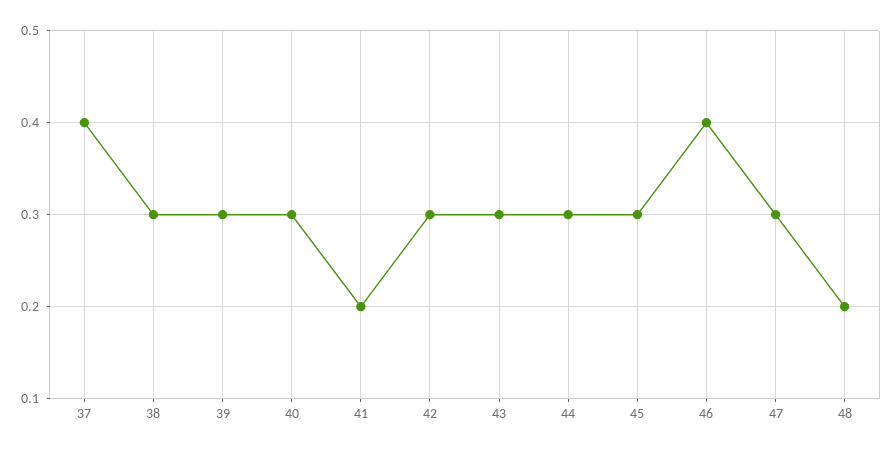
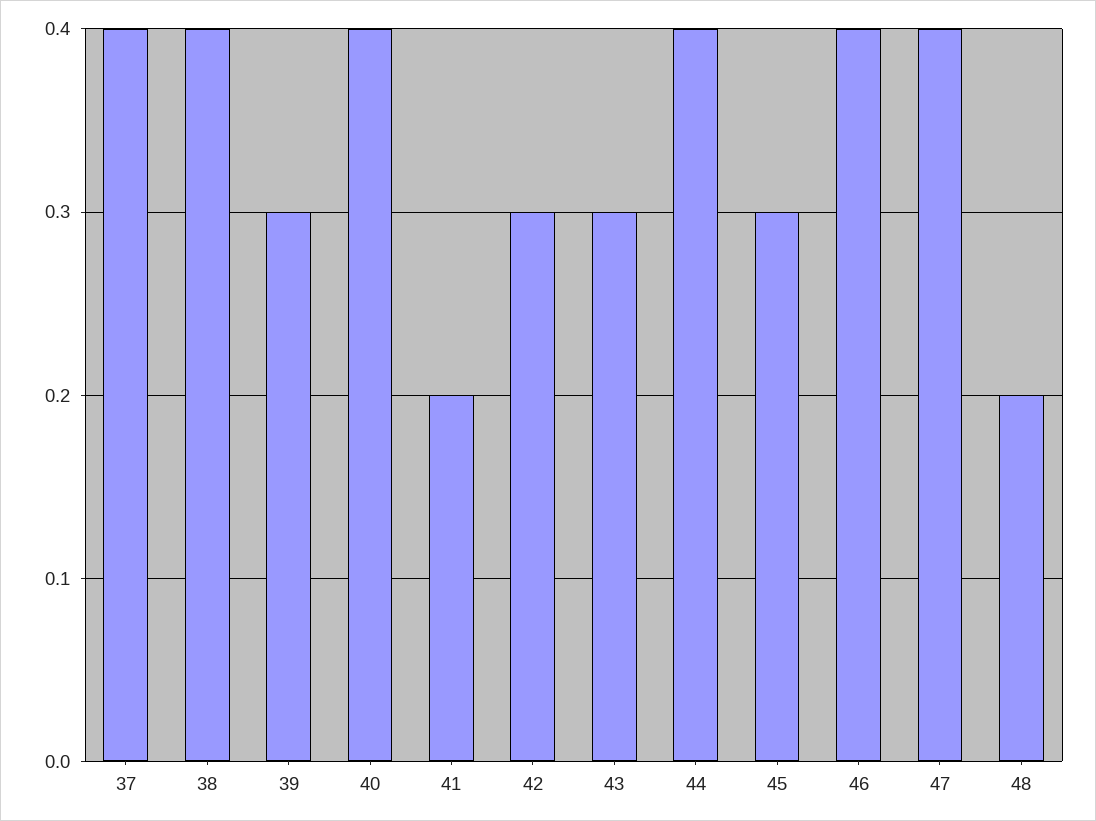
38: 0.3 -> 0.4
40: 0.3 -> 0.4
44: 0.3 -> 0.4
47: 0.3 -> 0.4

